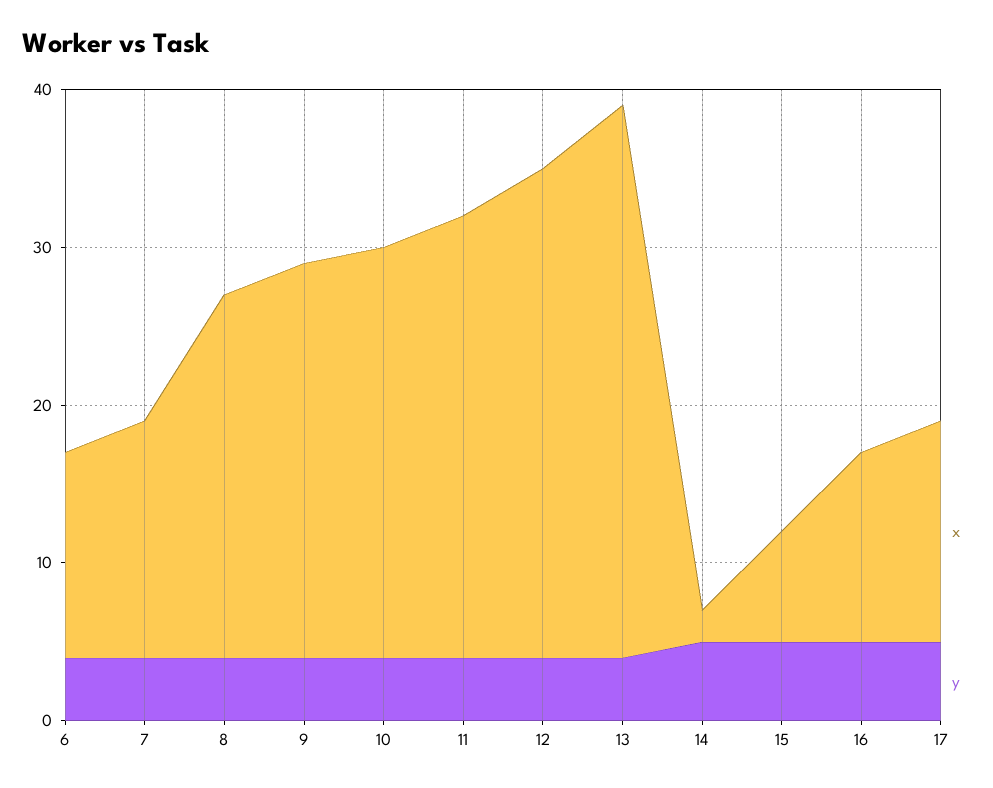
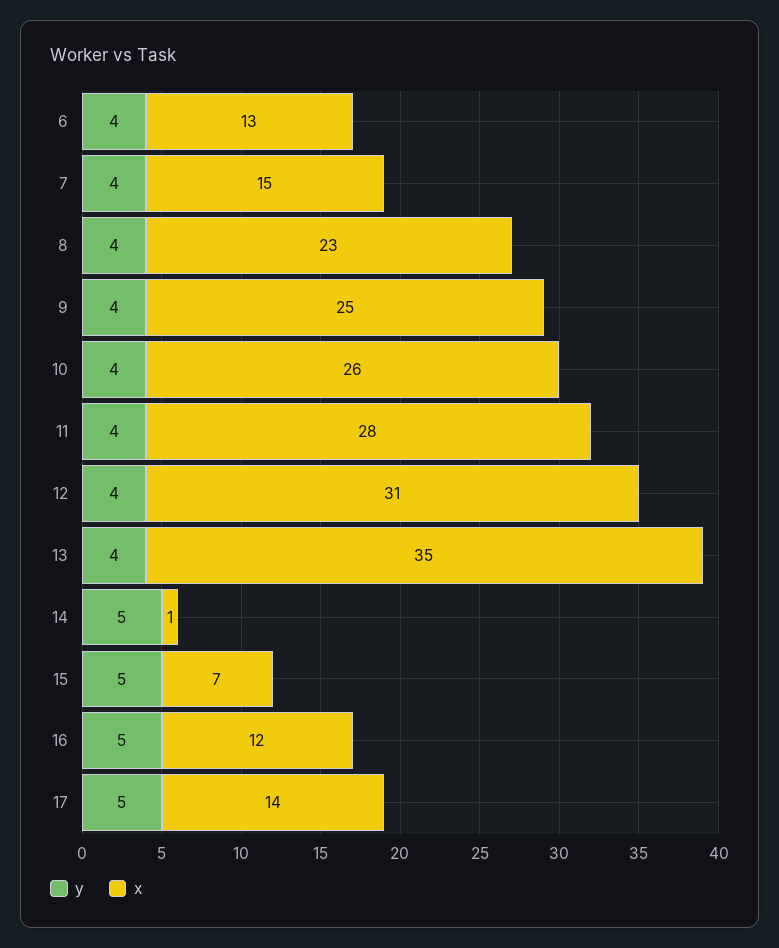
x, 14: 2 -> 1

